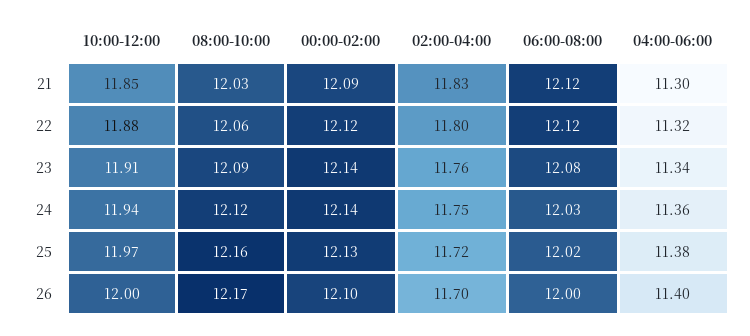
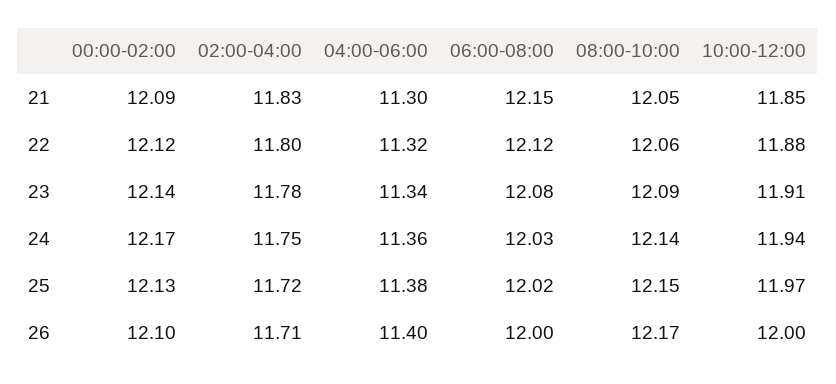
08:00-10:00, 21: 12.03 -> 12.05
06:00-08:00, 21: 12.12 -> 12.15
02:00-04:00, 23: 11.76 -> 11.78
08:00-10:00, 24: 12.12 -> 12.14
00:00-02:00, 24: 12.14 -> 12.17
08:00-10:00, 25: 12.16 -> 12.15
02:00-04:00, 26: 11.7 -> 11.71

